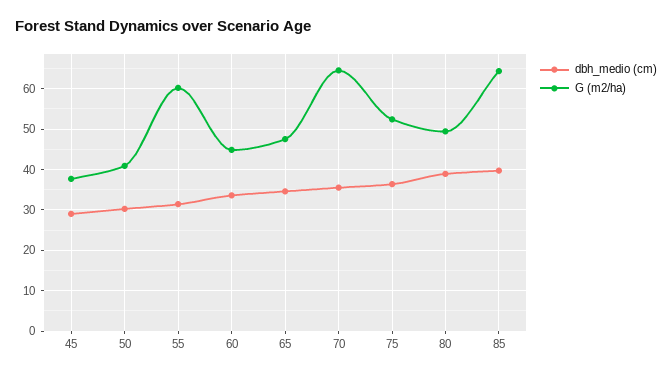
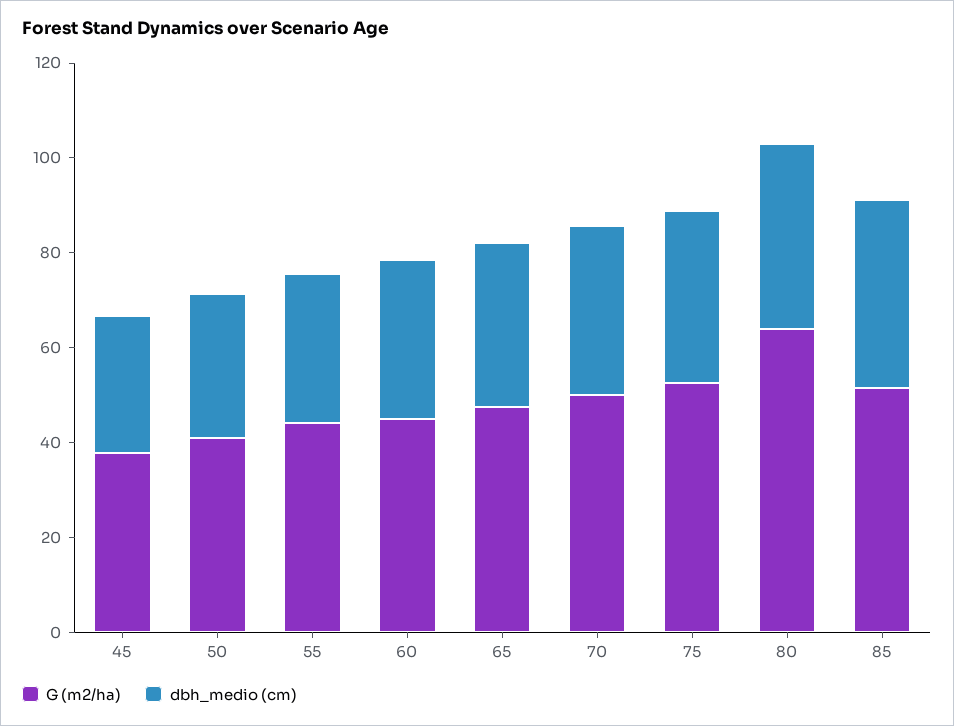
G (m2/ha), 55: 60 -> 45
G (m2/ha), 70: 64 -> 50
G (m2/ha), 80: 50 -> 65
G (m2/ha), 85: 64 -> 50

